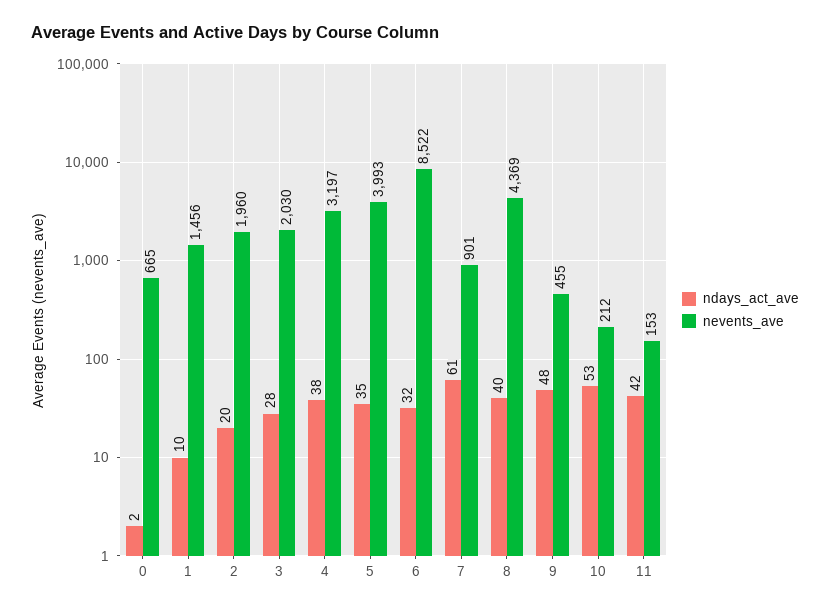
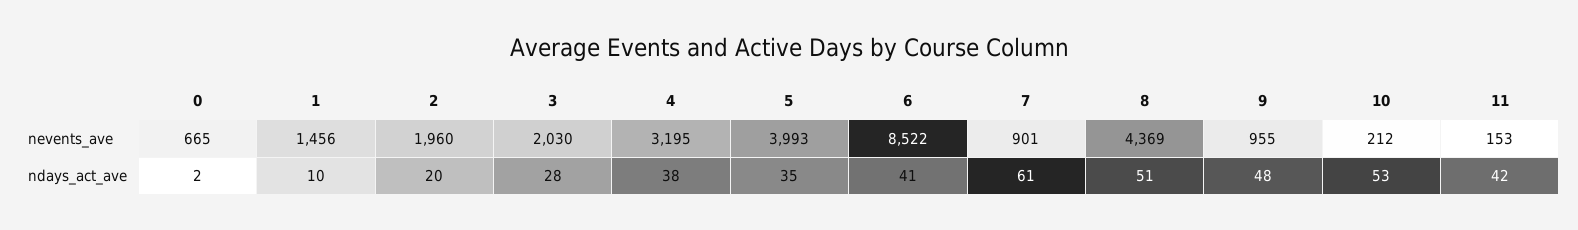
nevents_ave, 4: 3197 -> 3195
ndays_act_ave, 6: 32 -> 41
ndays_act_ave, 8: 40 -> 51
nevents_ave, 9: 455 -> 955

